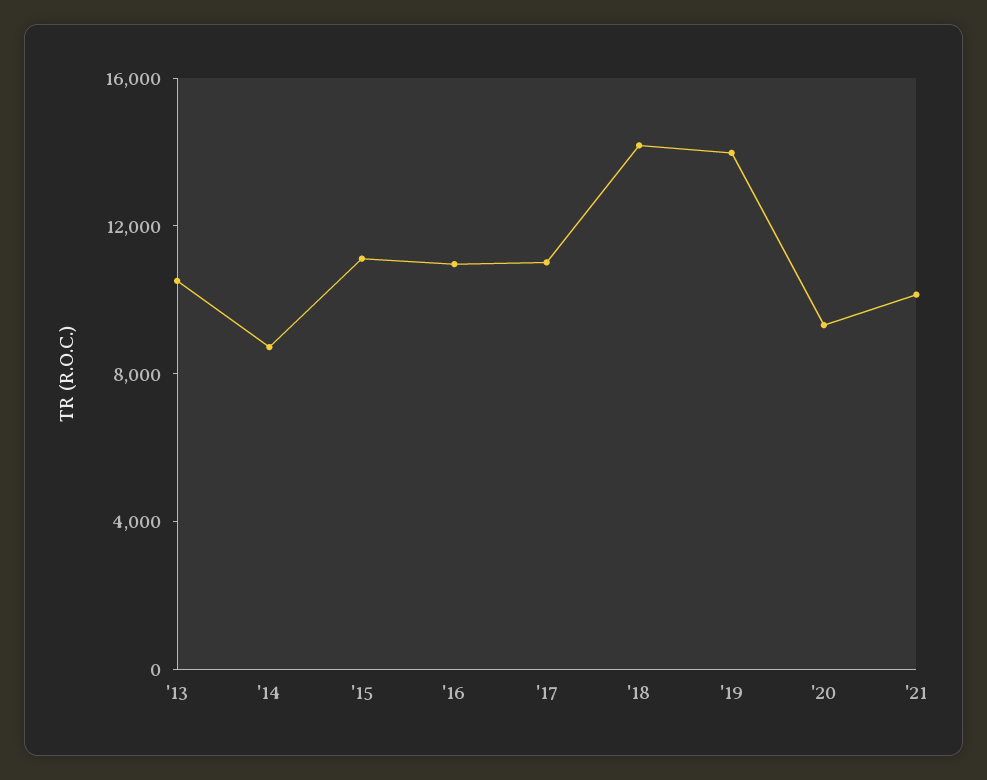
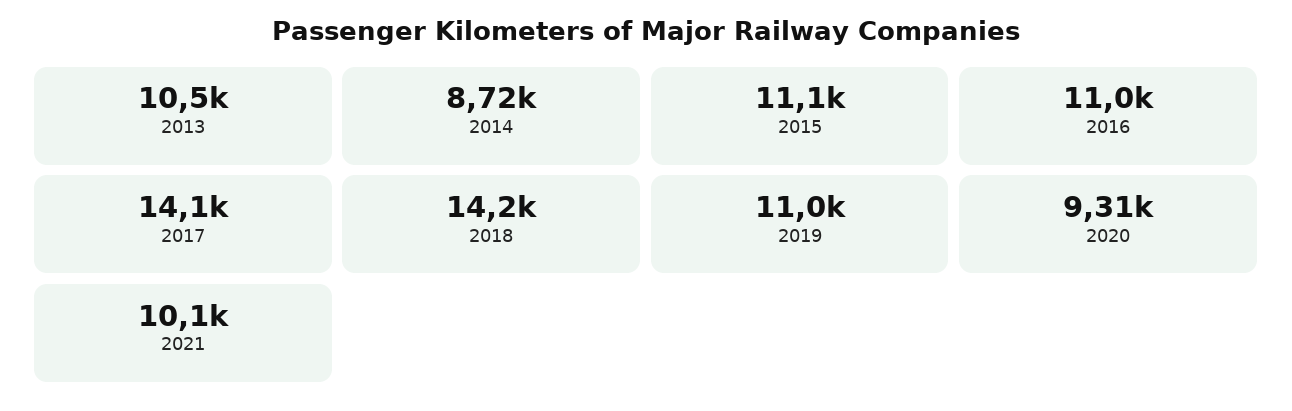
'17: 11000 -> 14100
'19: 14000 -> 11000

